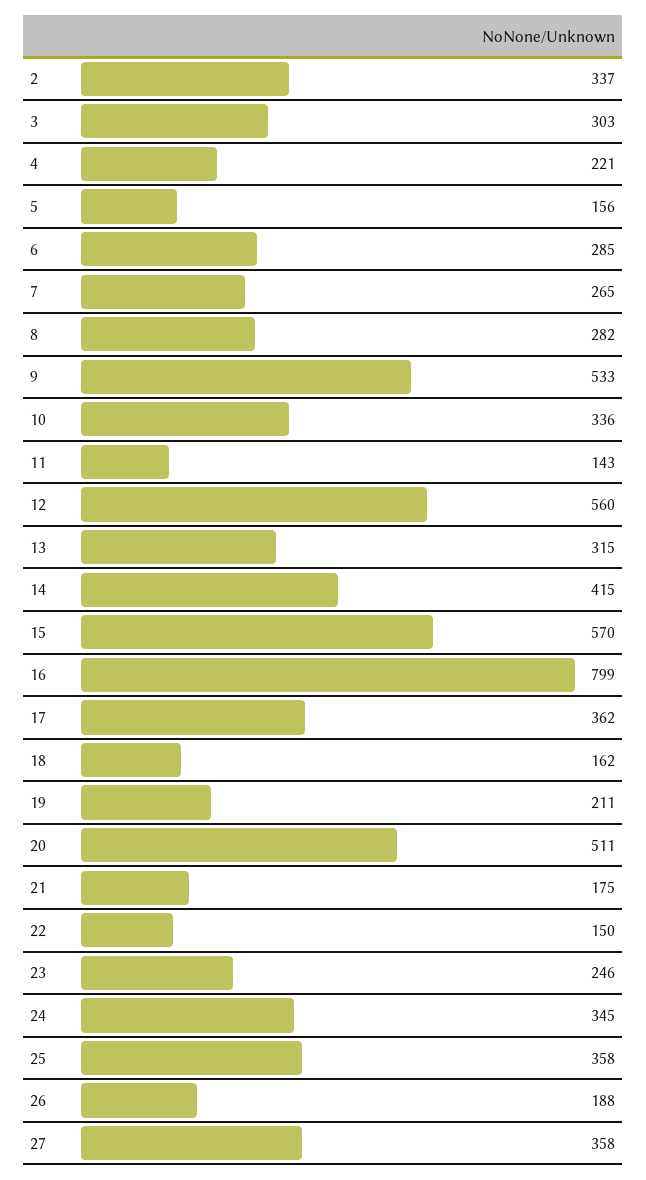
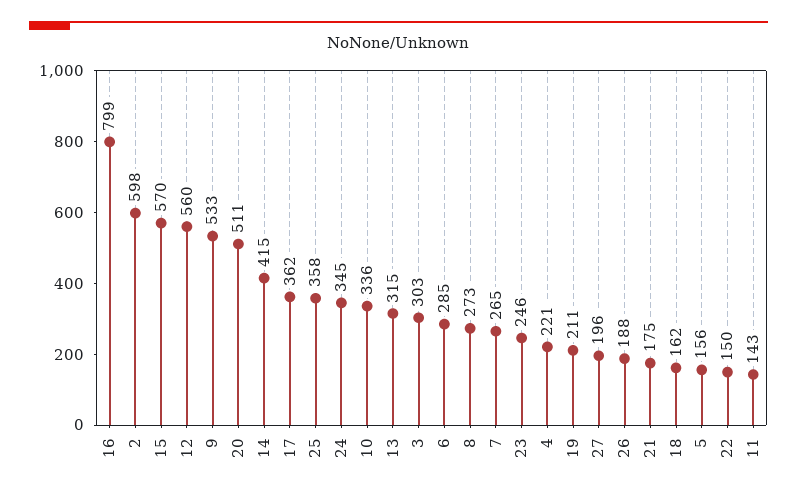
2: 337 -> 598
8: 282 -> 273
27: 358 -> 196

